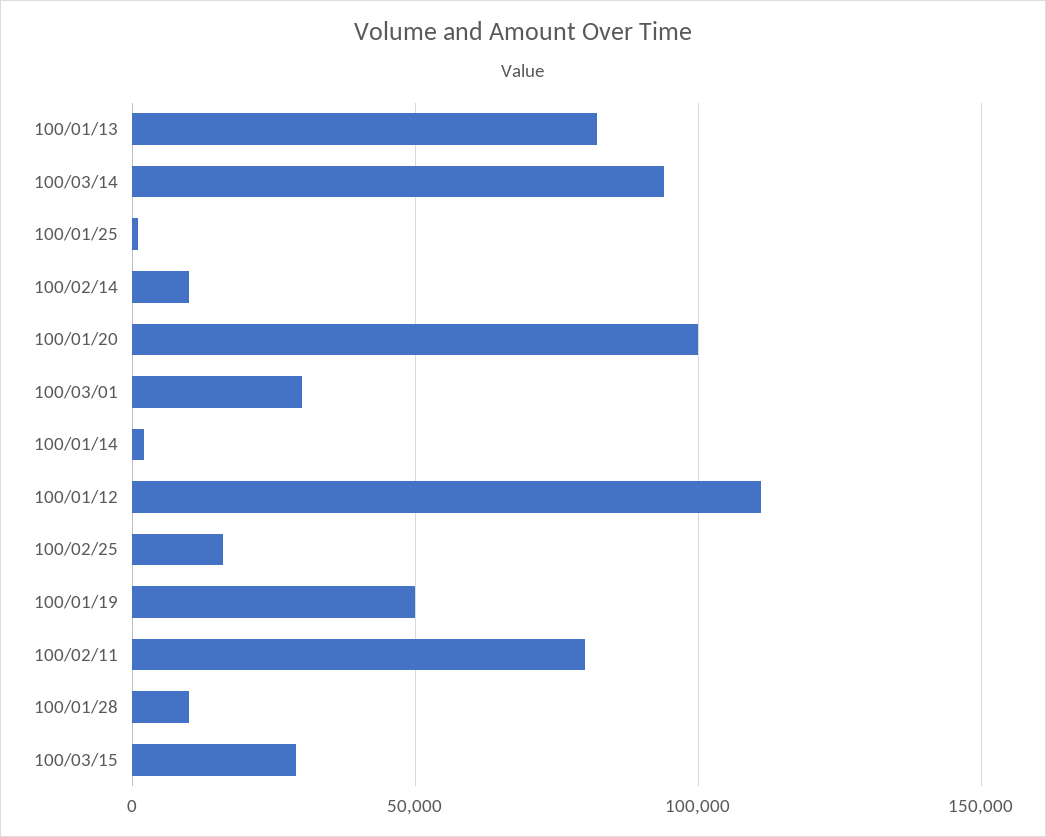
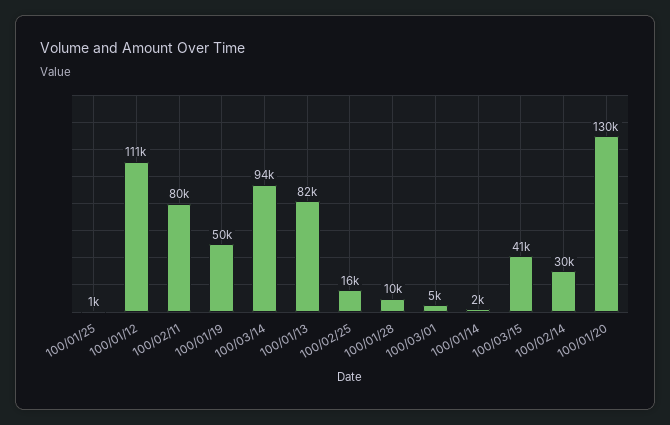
100/02/14: 10000 -> 30000
100/01/20: 100000 -> 130000
100/03/01: 30000 -> 5000
100/03/15: 30000 -> 41000

